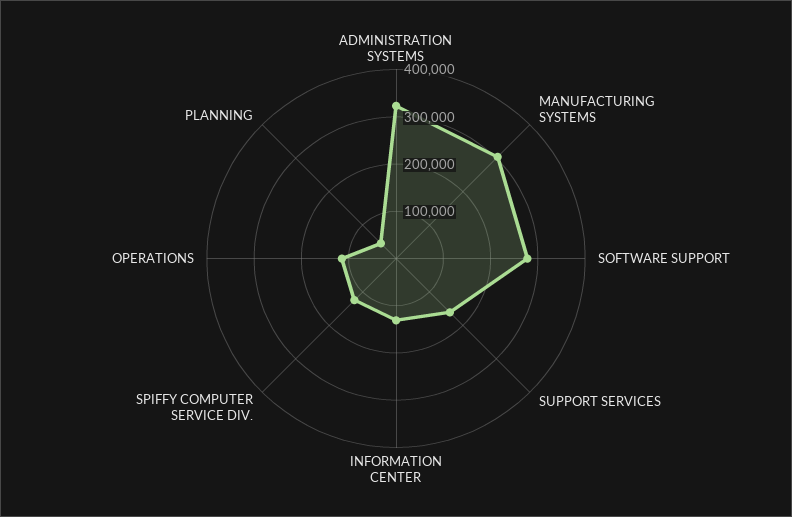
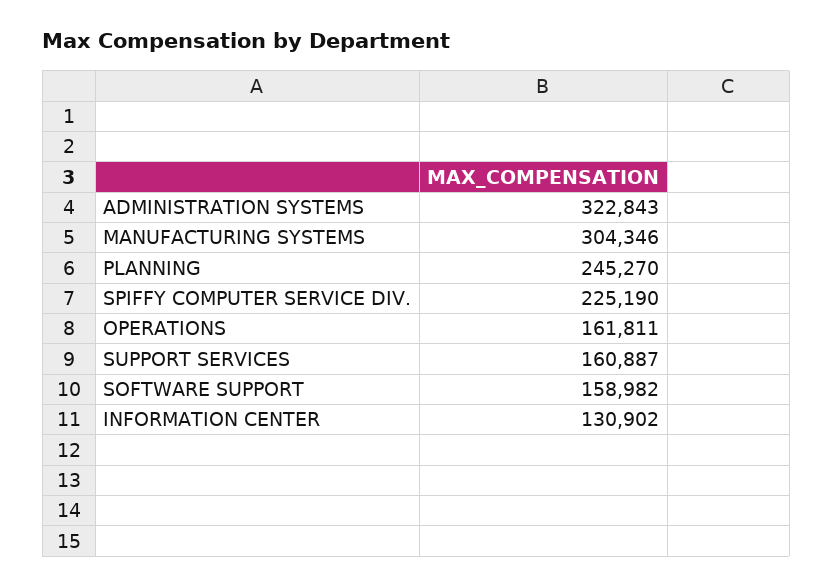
SOFTWARE SUPPORT: 280000 -> 158982
SPIFFY COMPUTER SERVICE DIV.: 120000 -> 225190
OPERATIONS: 120000 -> 161811
PLANNING: 40000 -> 245270

